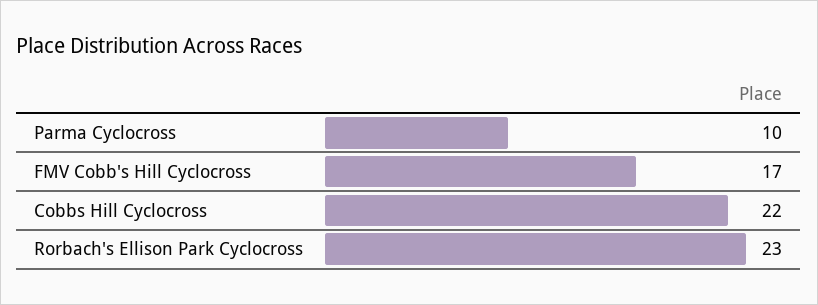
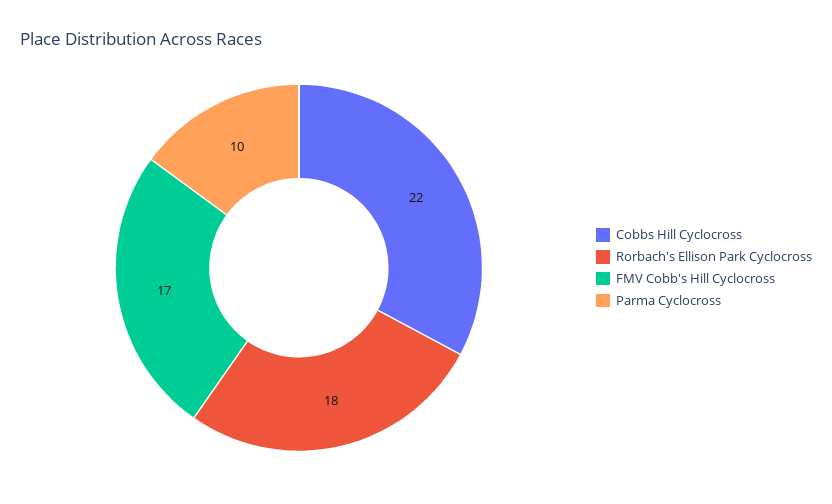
Rorbach's Ellison Park Cyclocross: 23 -> 18

